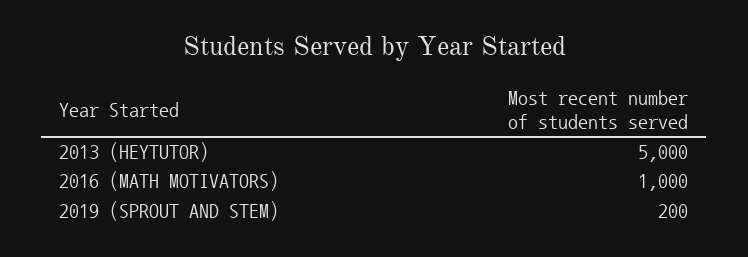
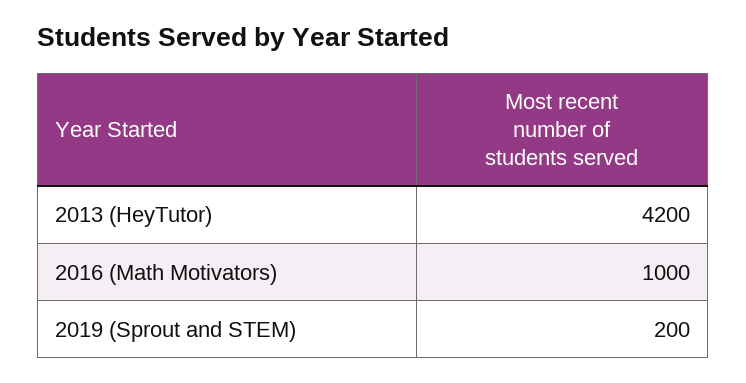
2013 (HEYTUTOR): 5000 -> 4200

